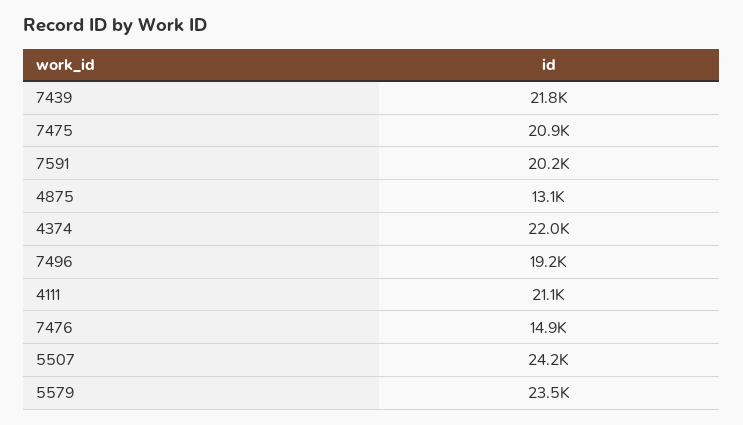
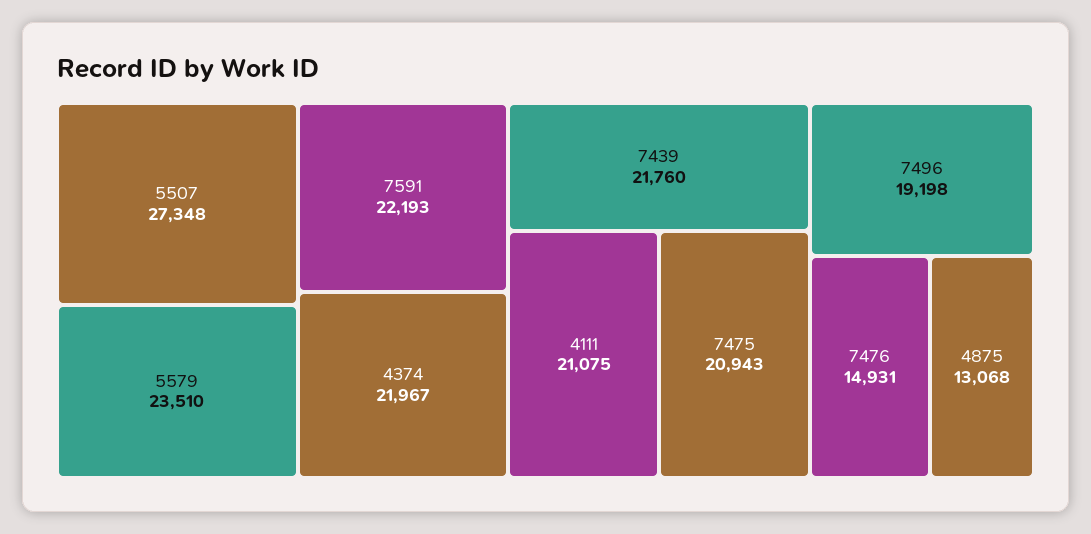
7591: 20200 -> 22193
5507: 24200 -> 27348

